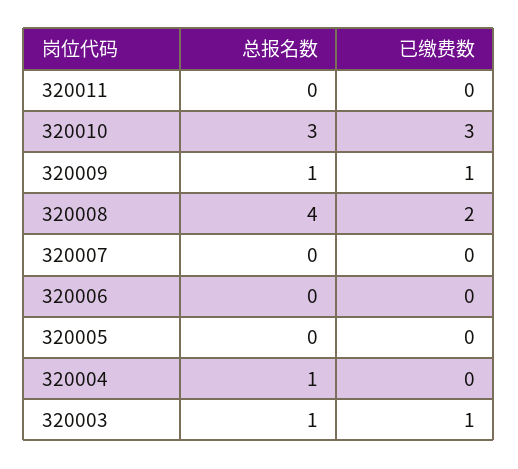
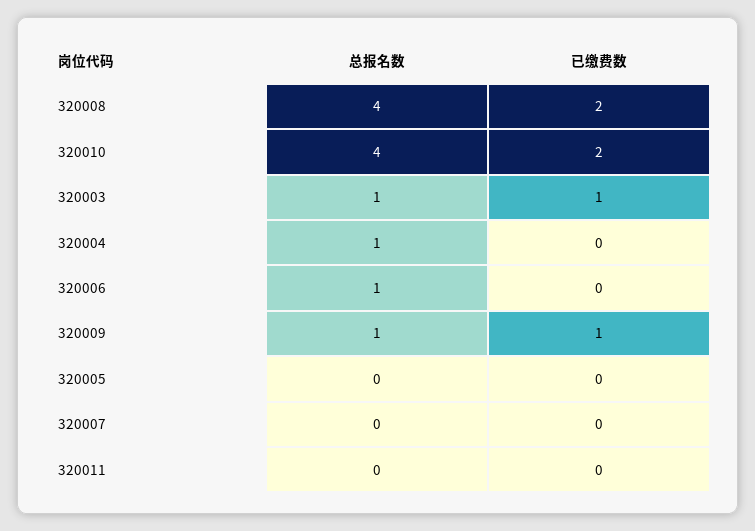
总报名数, 320010: 3 -> 4
已缴费数, 320010: 3 -> 2
总报名数, 320006: 0 -> 1

